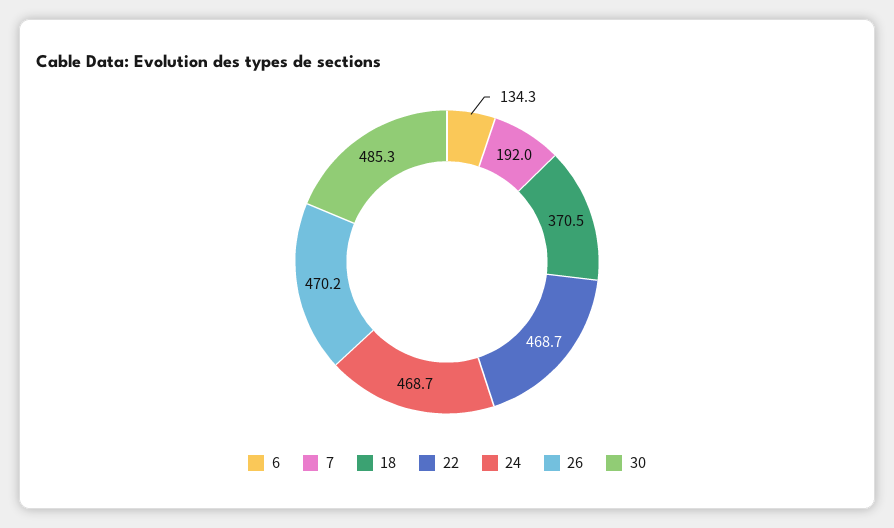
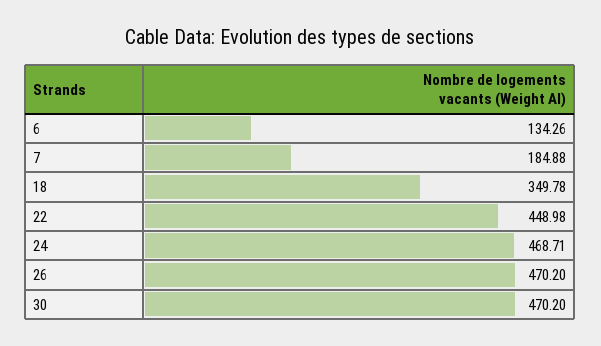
7: 192 -> 184.88
18: 370.5 -> 349.78
22: 468.7 -> 448.98
30: 485.3 -> 470.2

